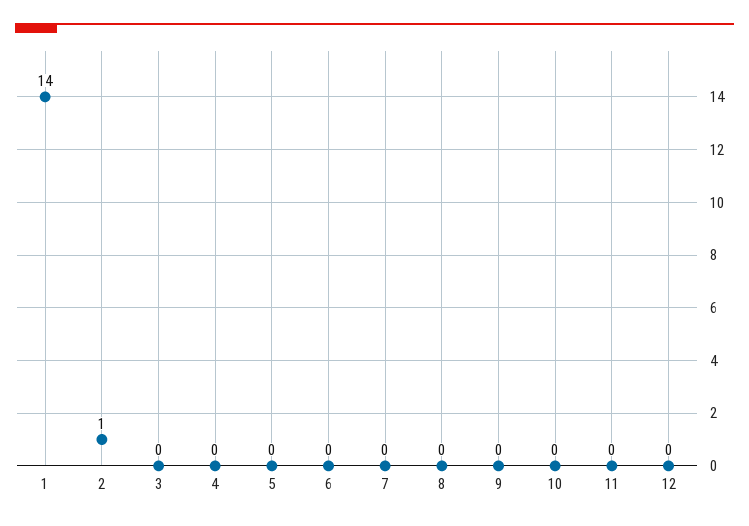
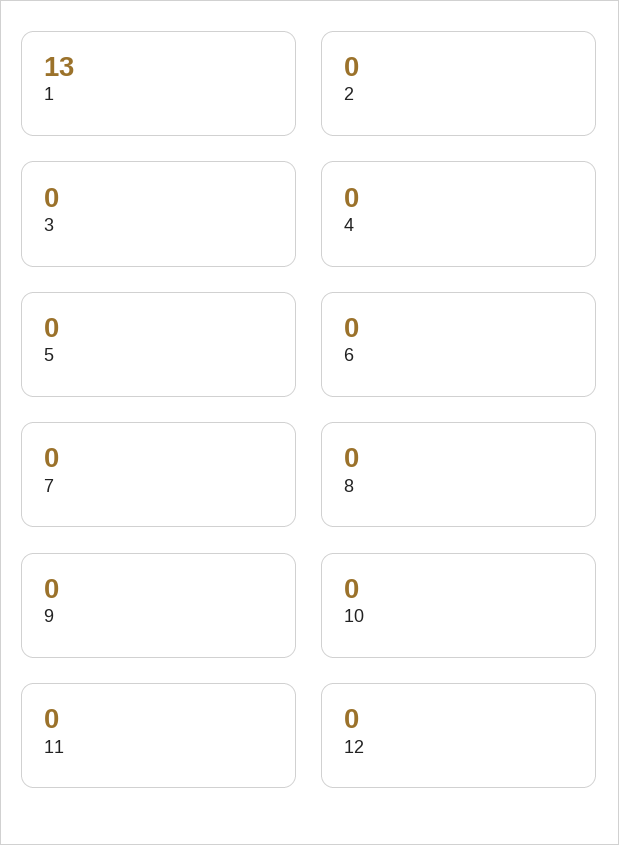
1: 14 -> 13
2: 1 -> 0

